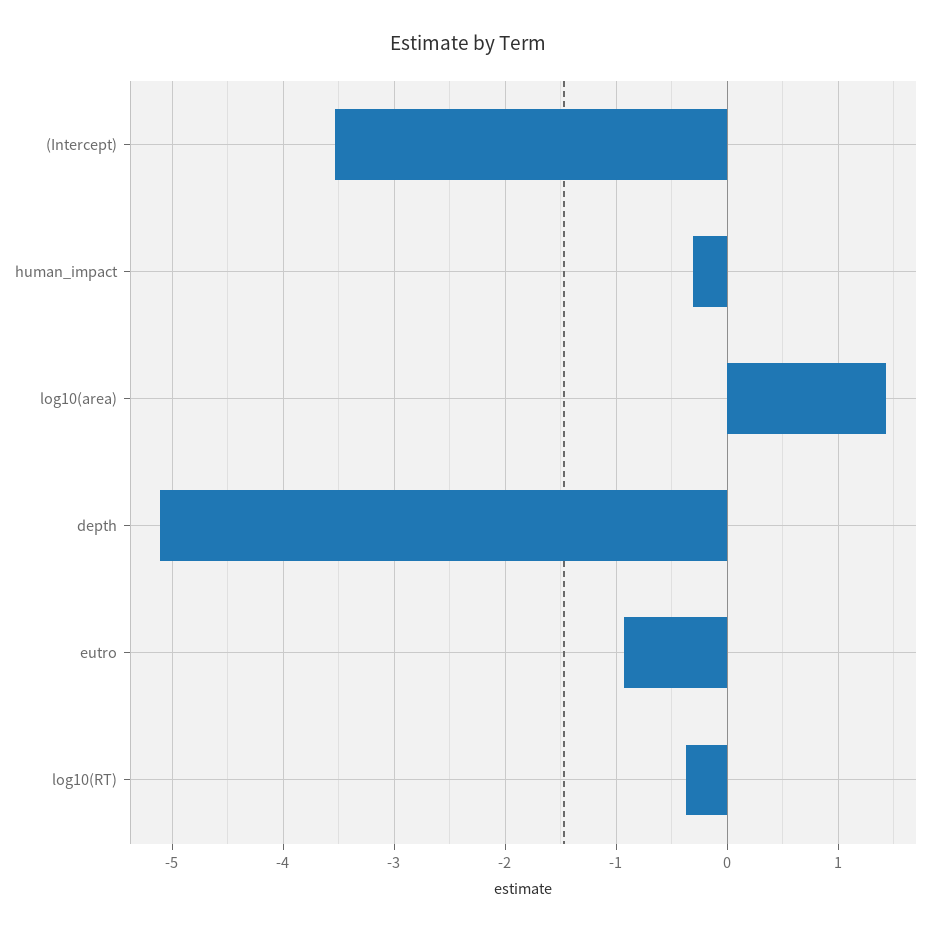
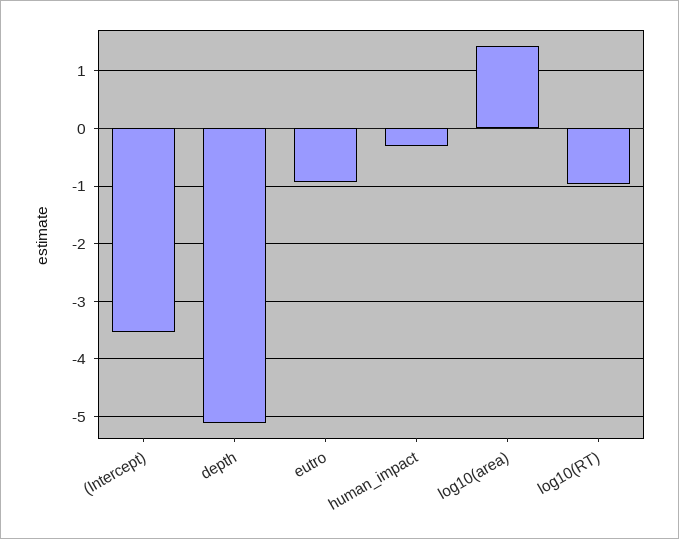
log10(RT): -0.4 -> -1

